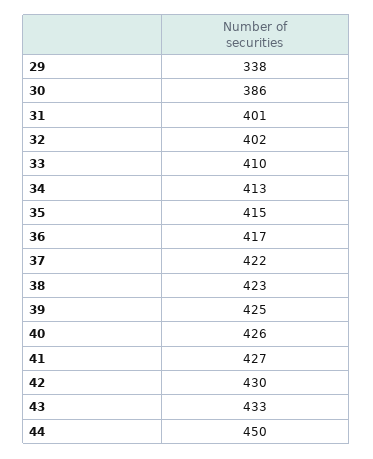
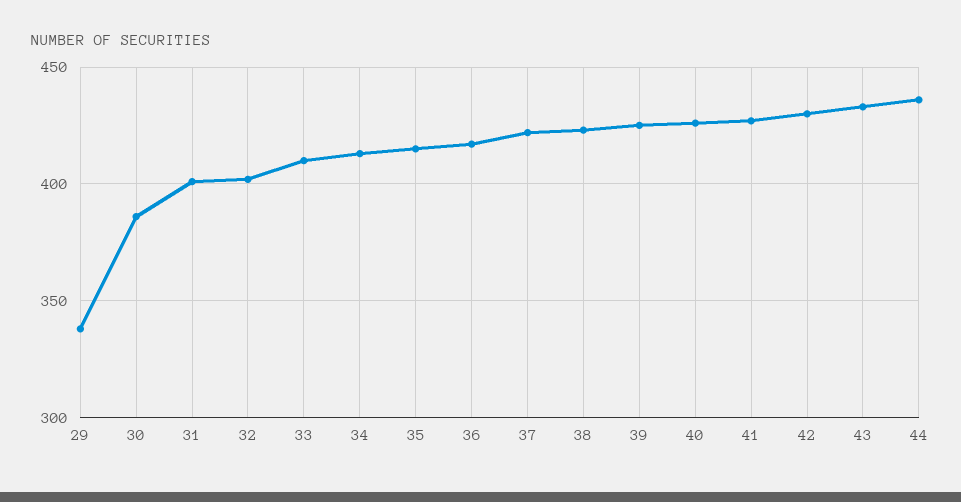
44: 450 -> 435

